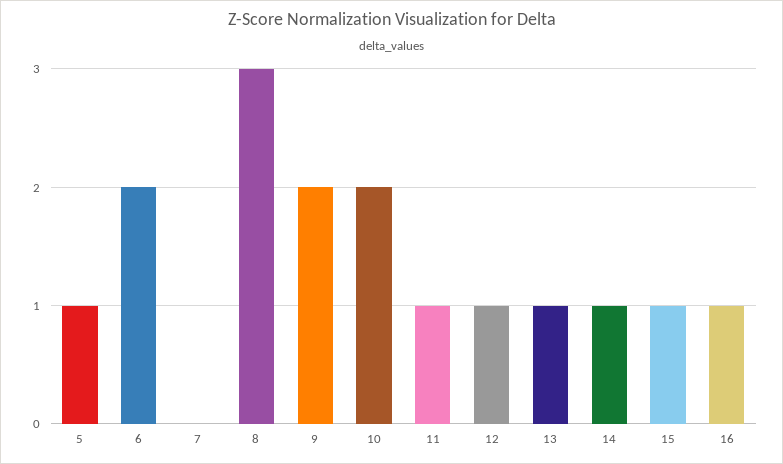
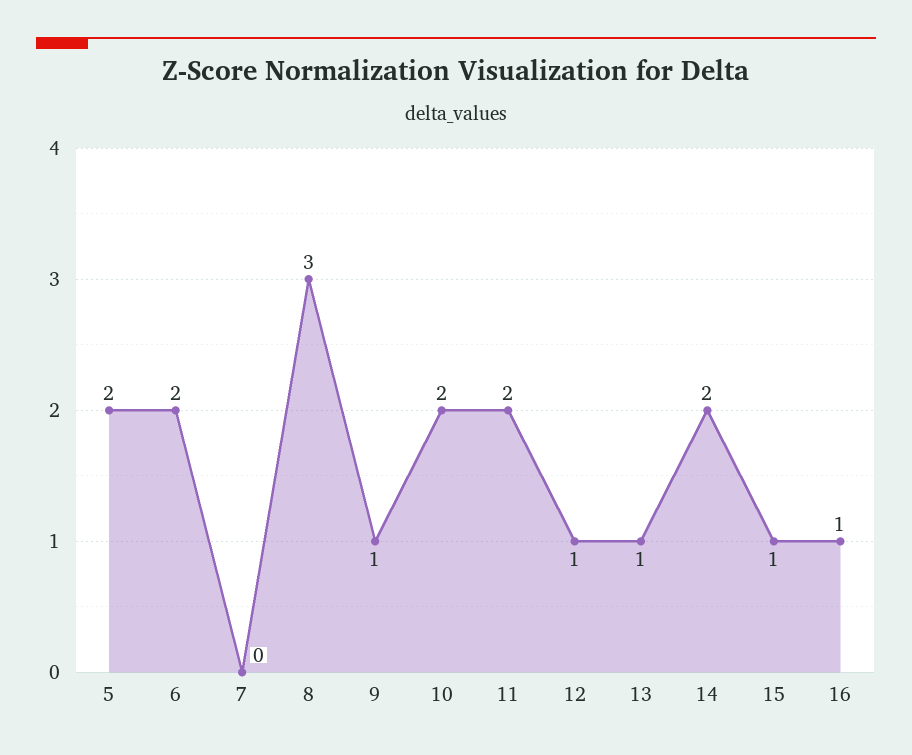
5: 1 -> 2
9: 2 -> 1
11: 1 -> 2
14: 1 -> 2

